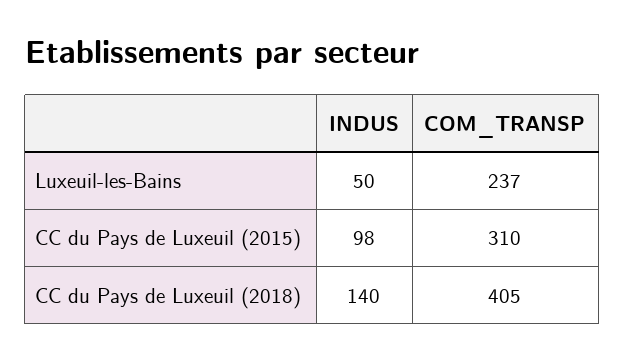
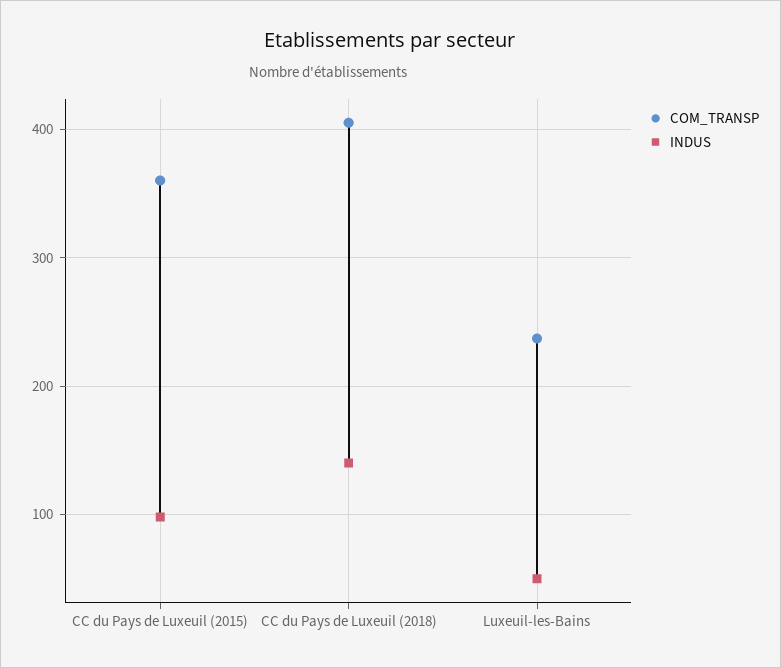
COM_TRANSP, CC du Pays de Luxeuil (2015): 310 -> 360

